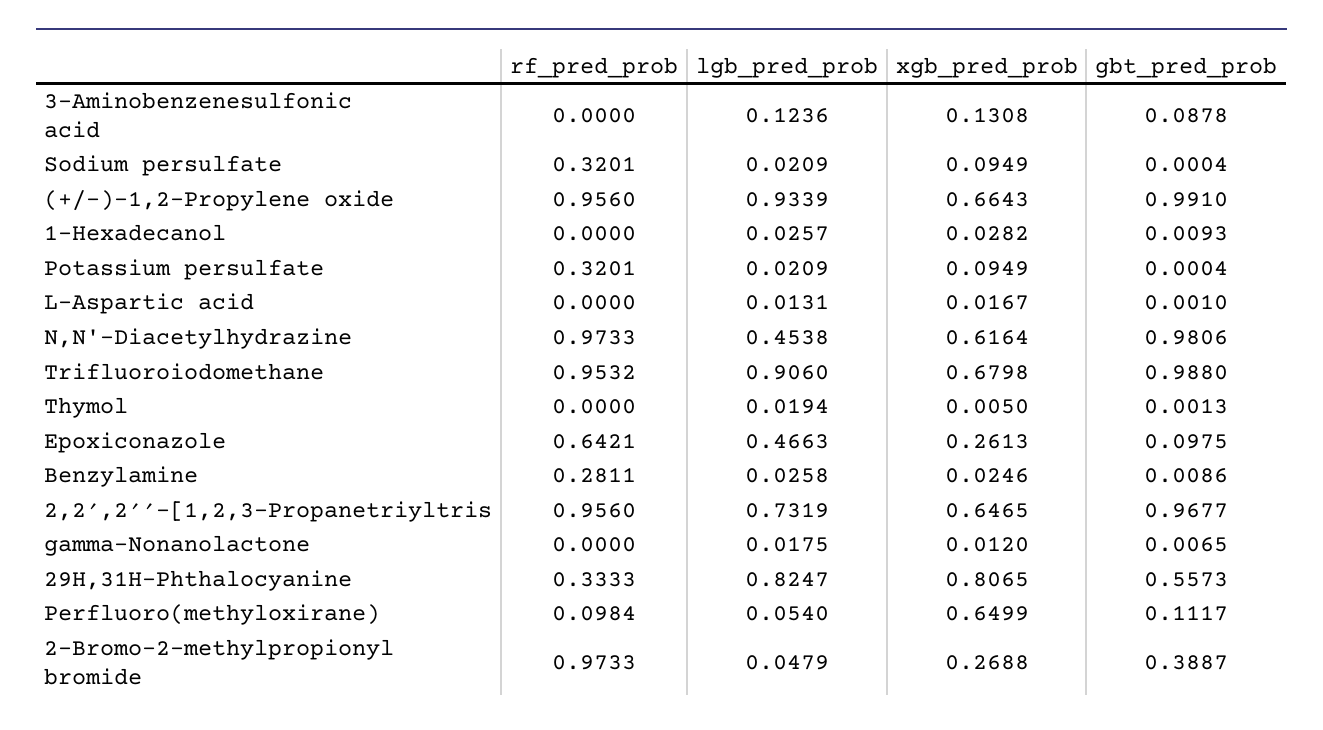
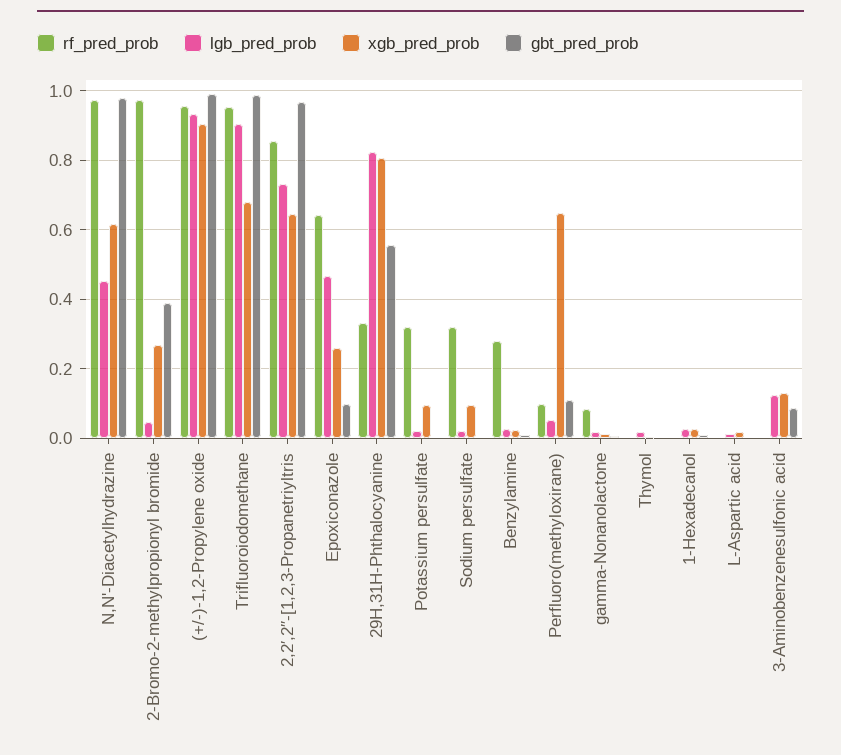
xgb_pred_prob, (+/-)-1,2-Propylene oxide: 0.6643 -> 0.9
rf_pred_prob, 2,2′,2′′-[1,2,3-Propanetriyltris: 0.956 -> 0.86
rf_pred_prob, gamma-Nonanolactone: 0 -> 0.08

